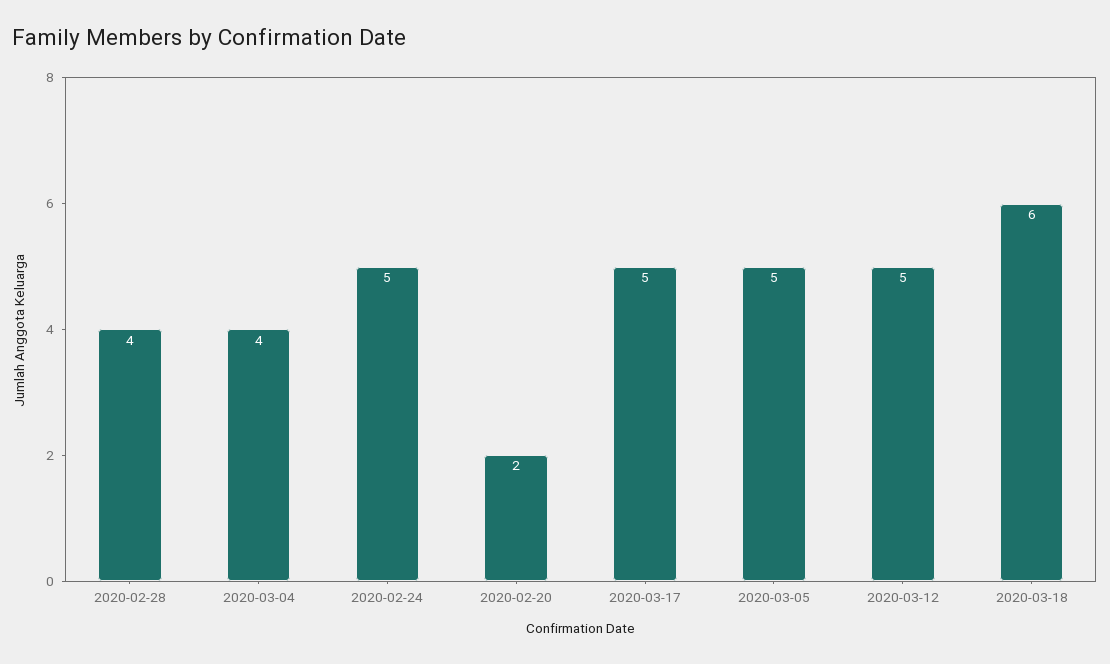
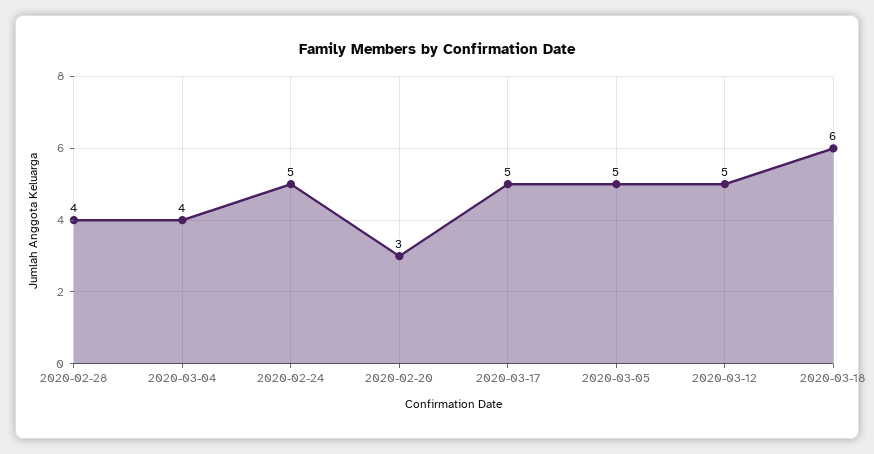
2020-02-20: 2 -> 3

